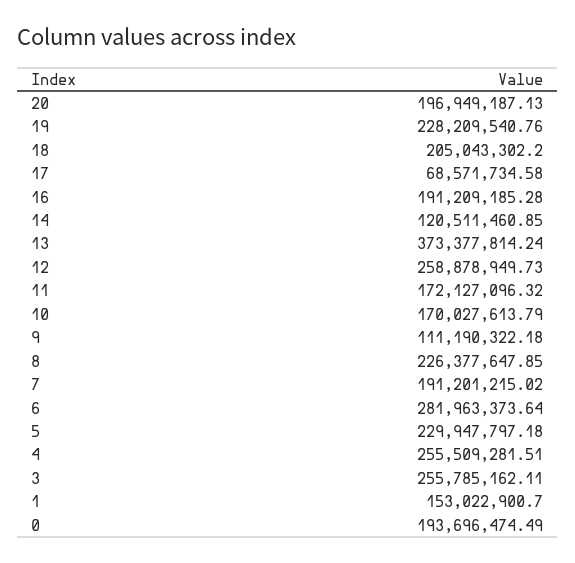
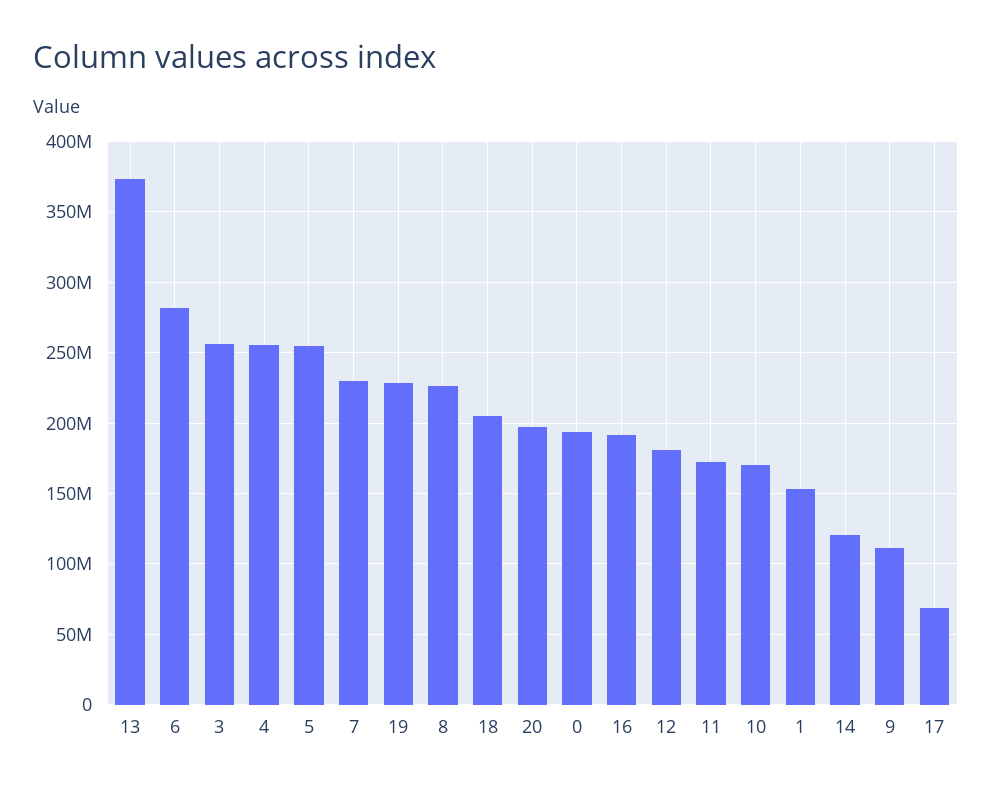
12: 258878949.73 -> 180000000
7: 191201215.02 -> 230000000
5: 229947797.18 -> 255000000

